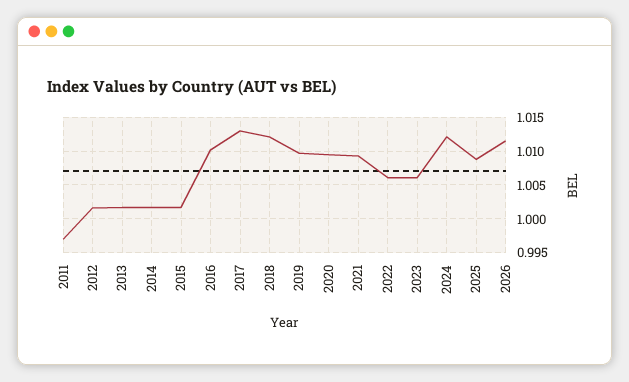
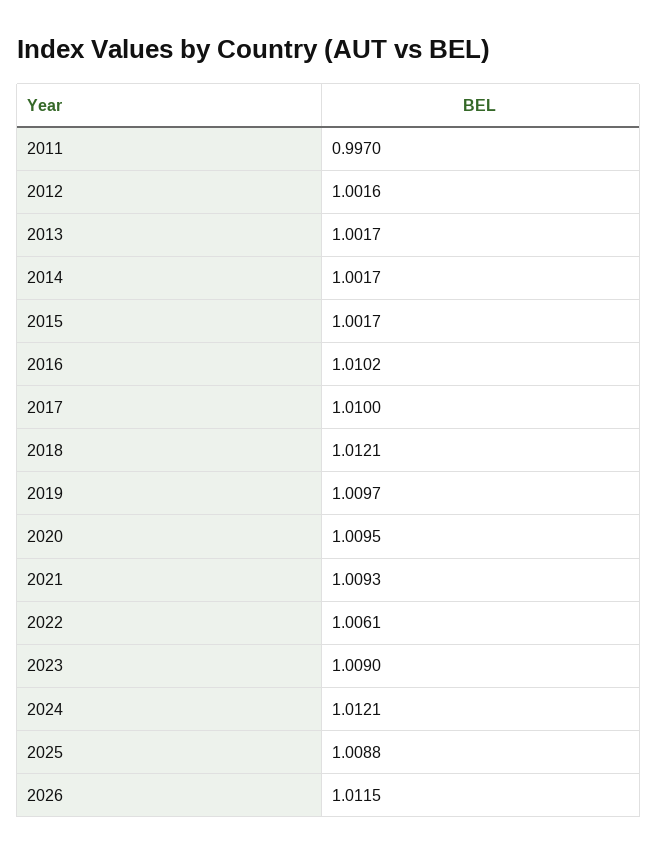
2017: 1.013 -> 1.01
2023: 1.006 -> 1.009

